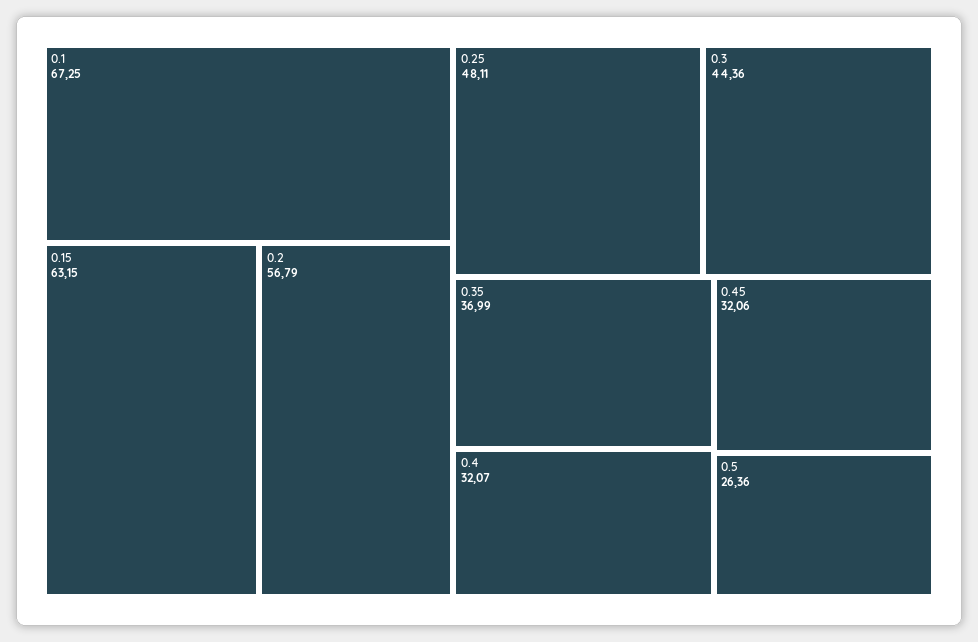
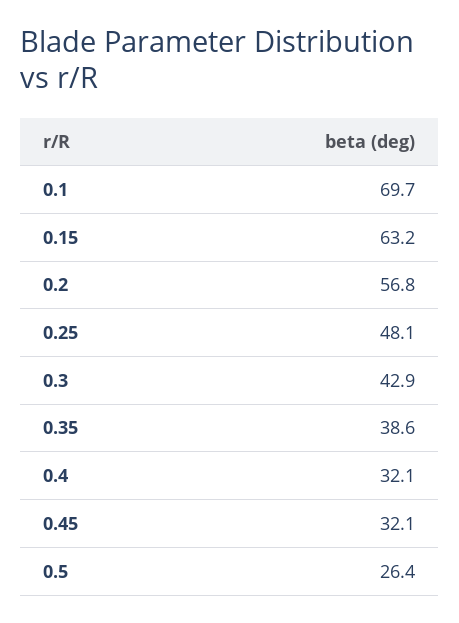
0.1: 67.25 -> 69.7
0.3: 44.36 -> 42.9
0.35: 36.99 -> 38.6

